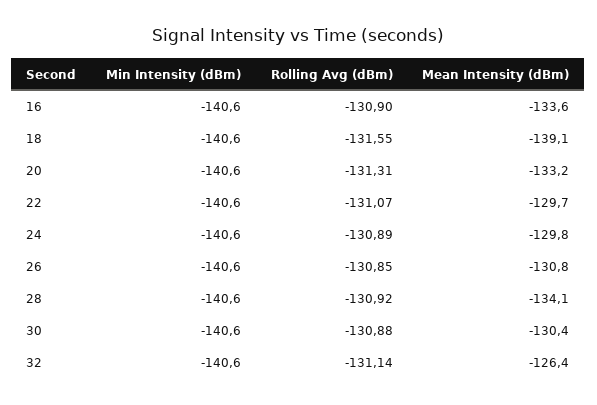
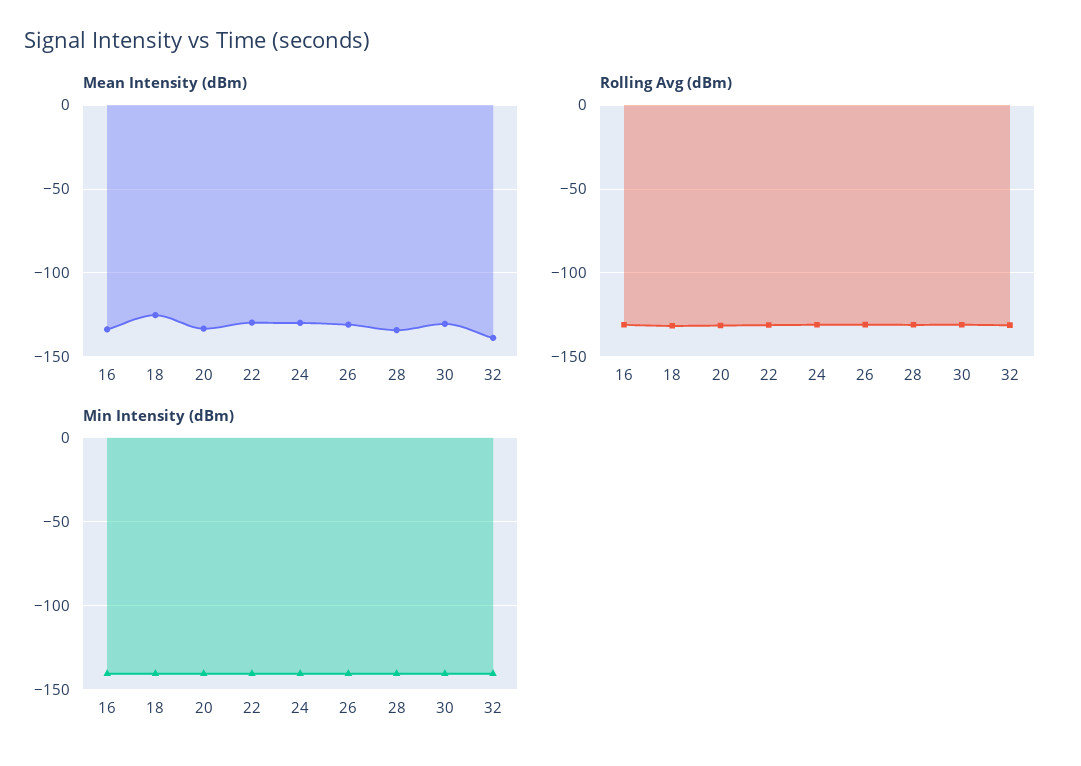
Mean Intensity (dBm), 18: -139.1 -> -125
Mean Intensity (dBm), 32: -126.4 -> -140

